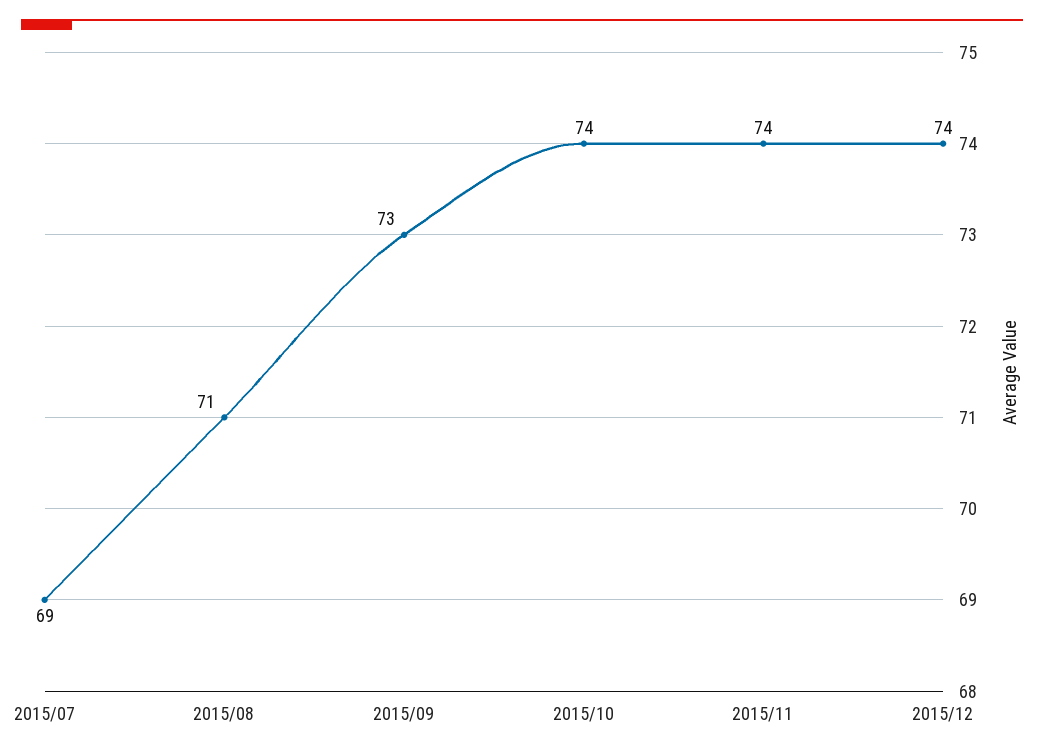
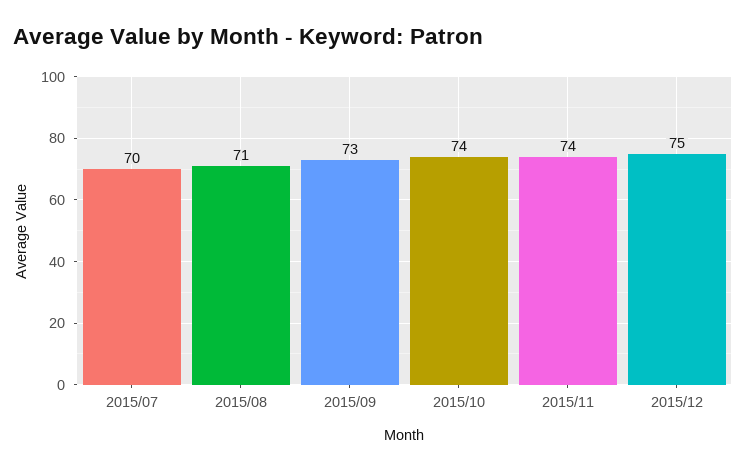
2015/07: 69 -> 70
2015/12: 74 -> 75

